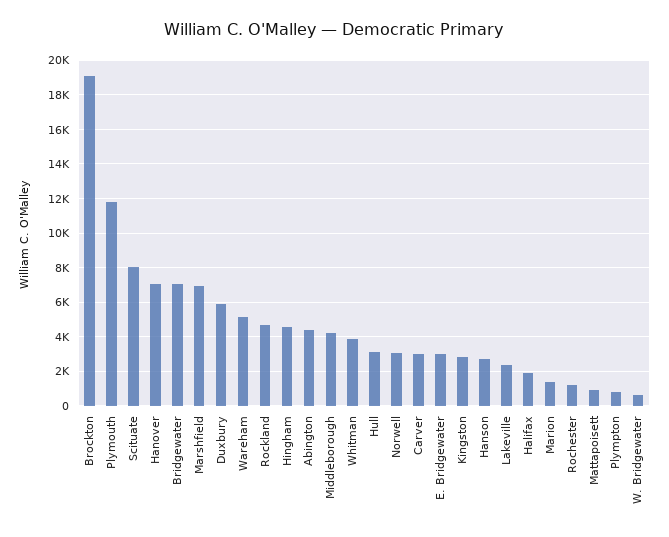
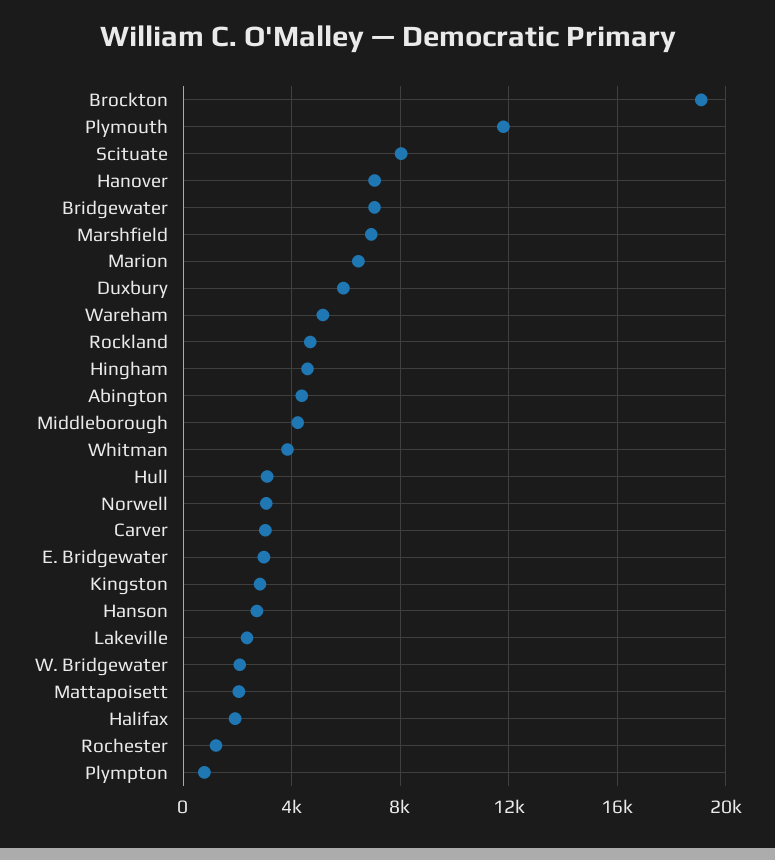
Marion: 1500 -> 6500
Mattapoisett: 1000 -> 2000
W. Bridgewater: 500 -> 2000

